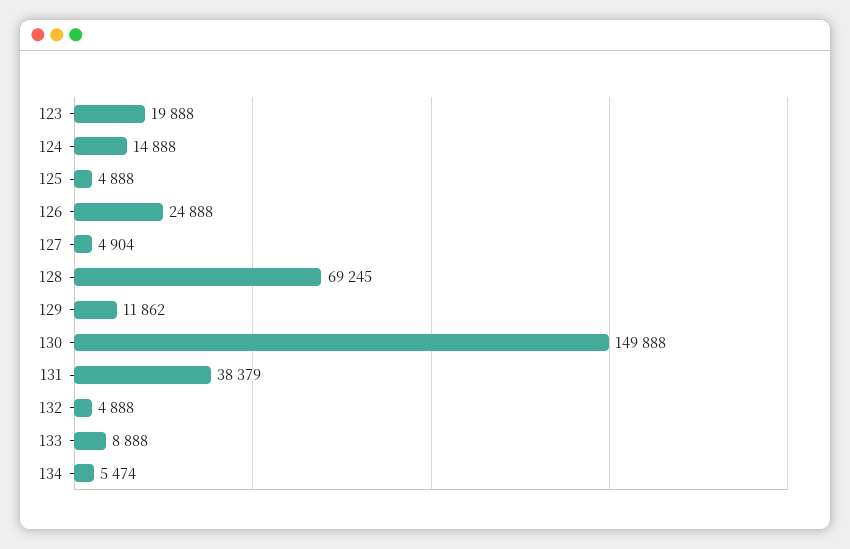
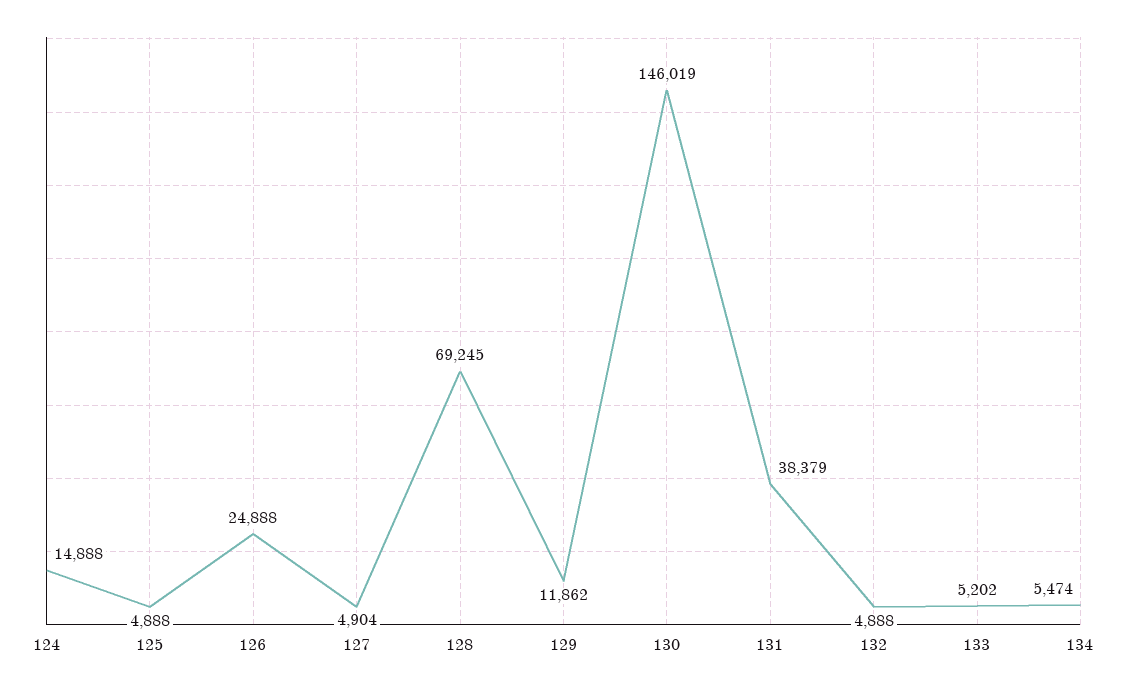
123: 19888 -> none
130: 149888 -> 146019
133: 8888 -> 5202

